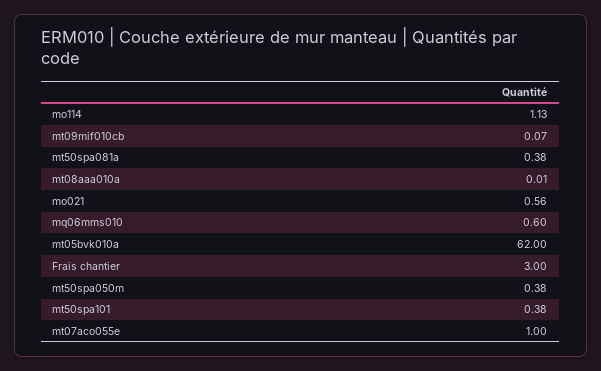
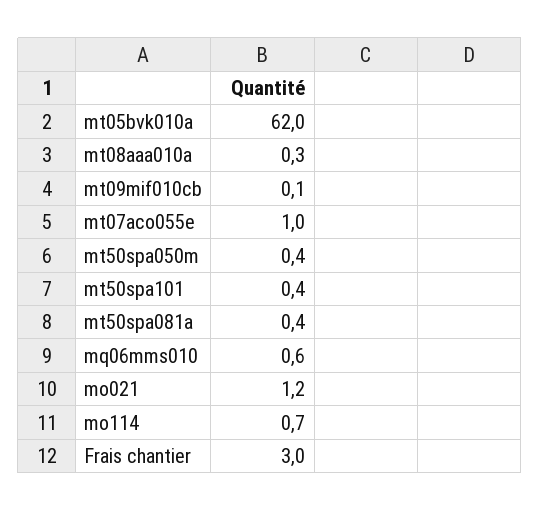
mo114: 1.13 -> 0.7
mt08aaa010a: 0.01 -> 0.3
mo021: 0.56 -> 1.2

